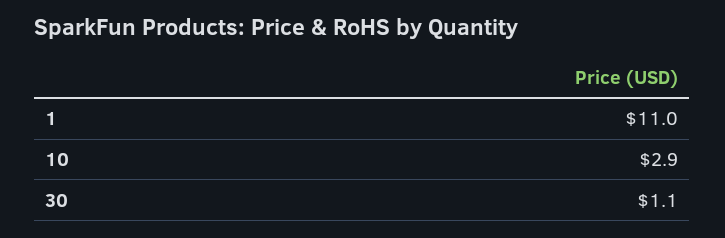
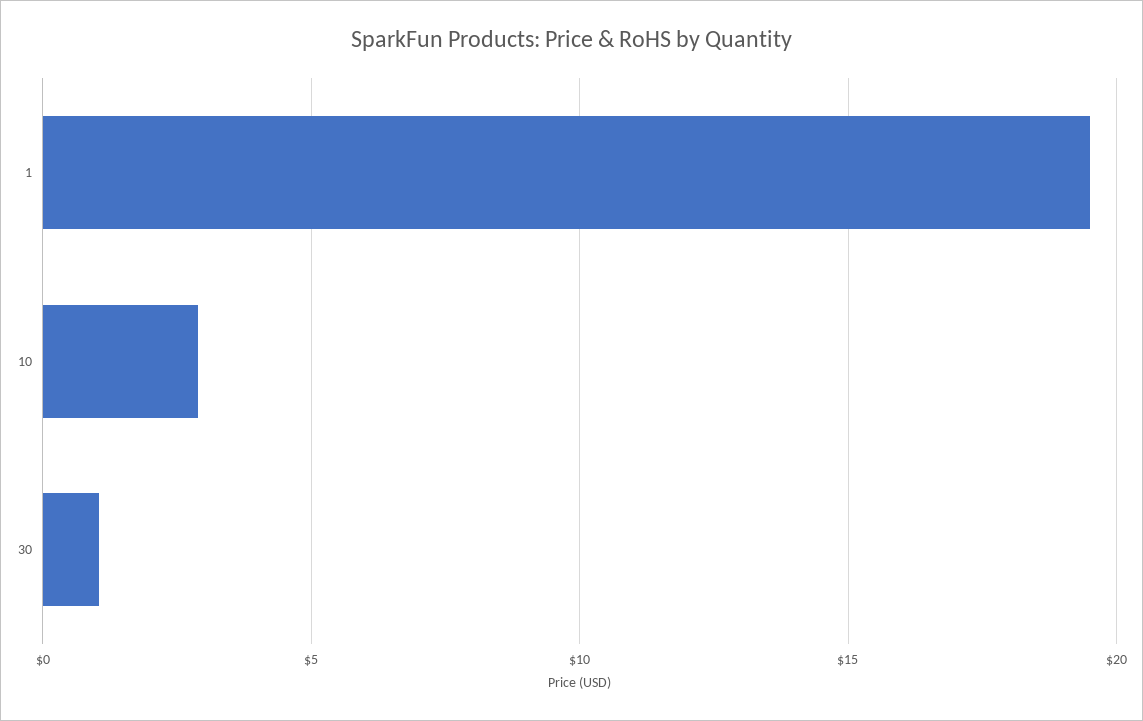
1: 11 -> 19.5

